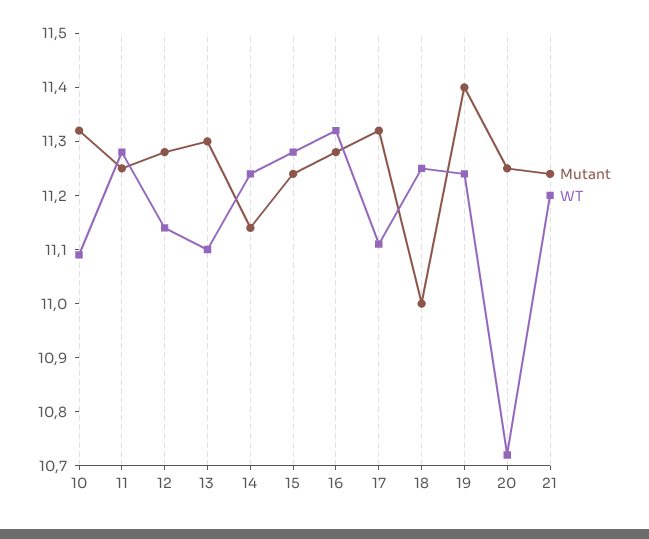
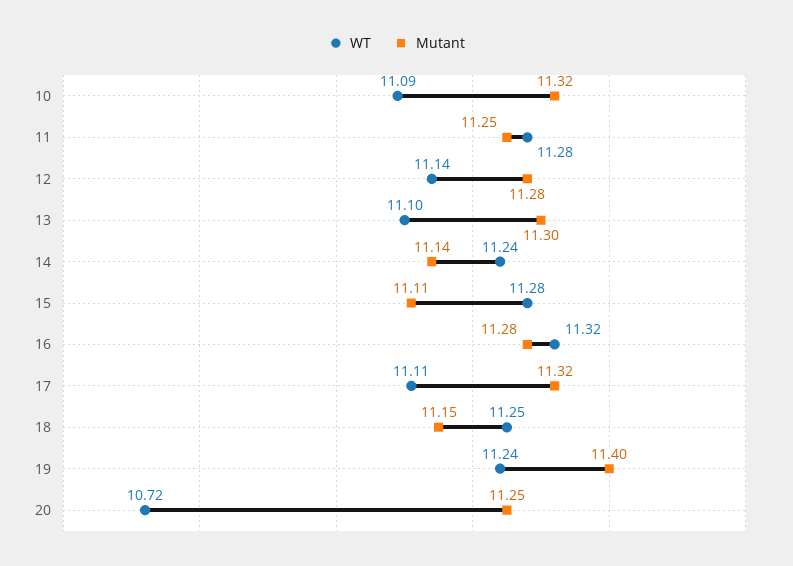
Mutant, 15: 11.25 -> 11.11
Mutant, 18: 11 -> 11.15
Mutant, 21: 11.25 -> none
WT, 21: 11.2 -> none

